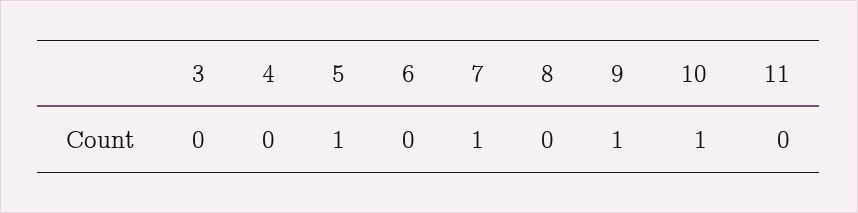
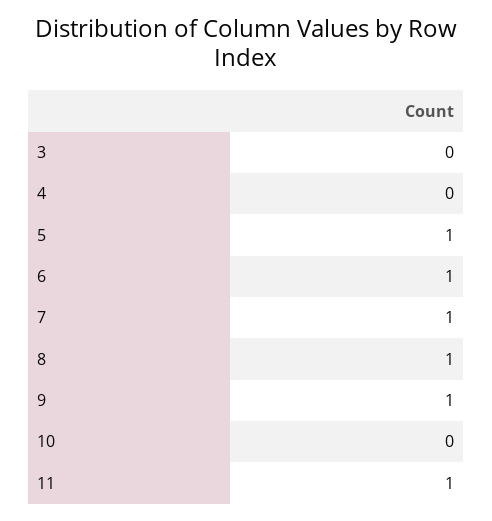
6: 0 -> 1
8: 0 -> 1
10: 1 -> 0
11: 0 -> 1

